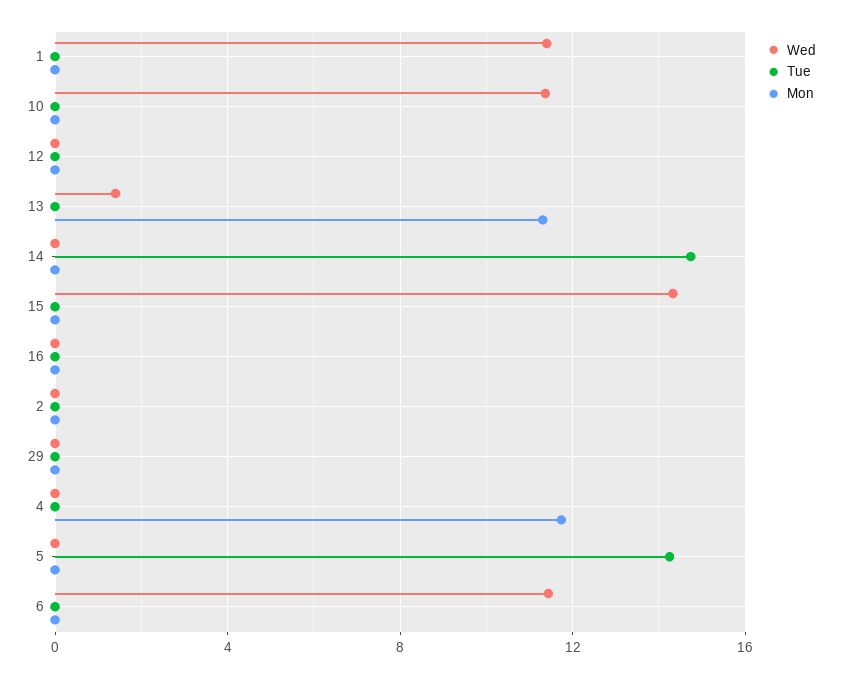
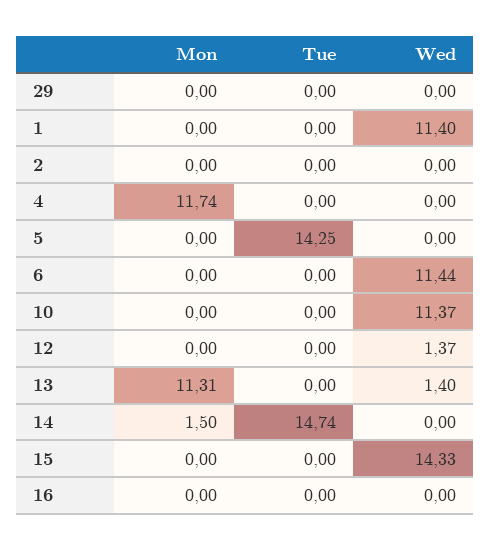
Wed, 12: 0 -> 1.37
Mon, 14: 0 -> 1.5

